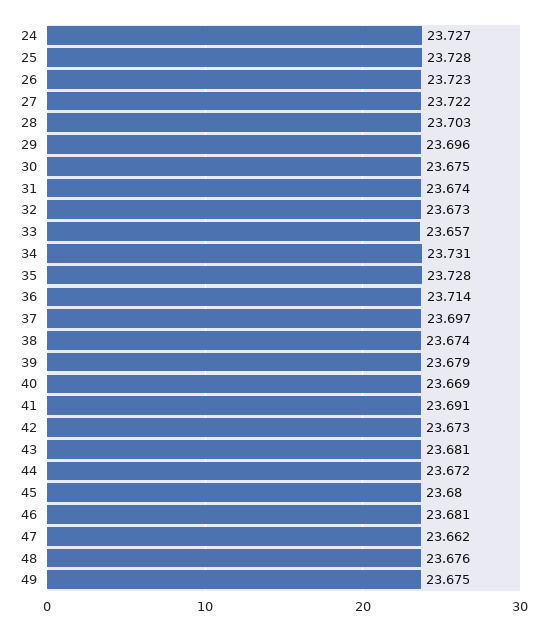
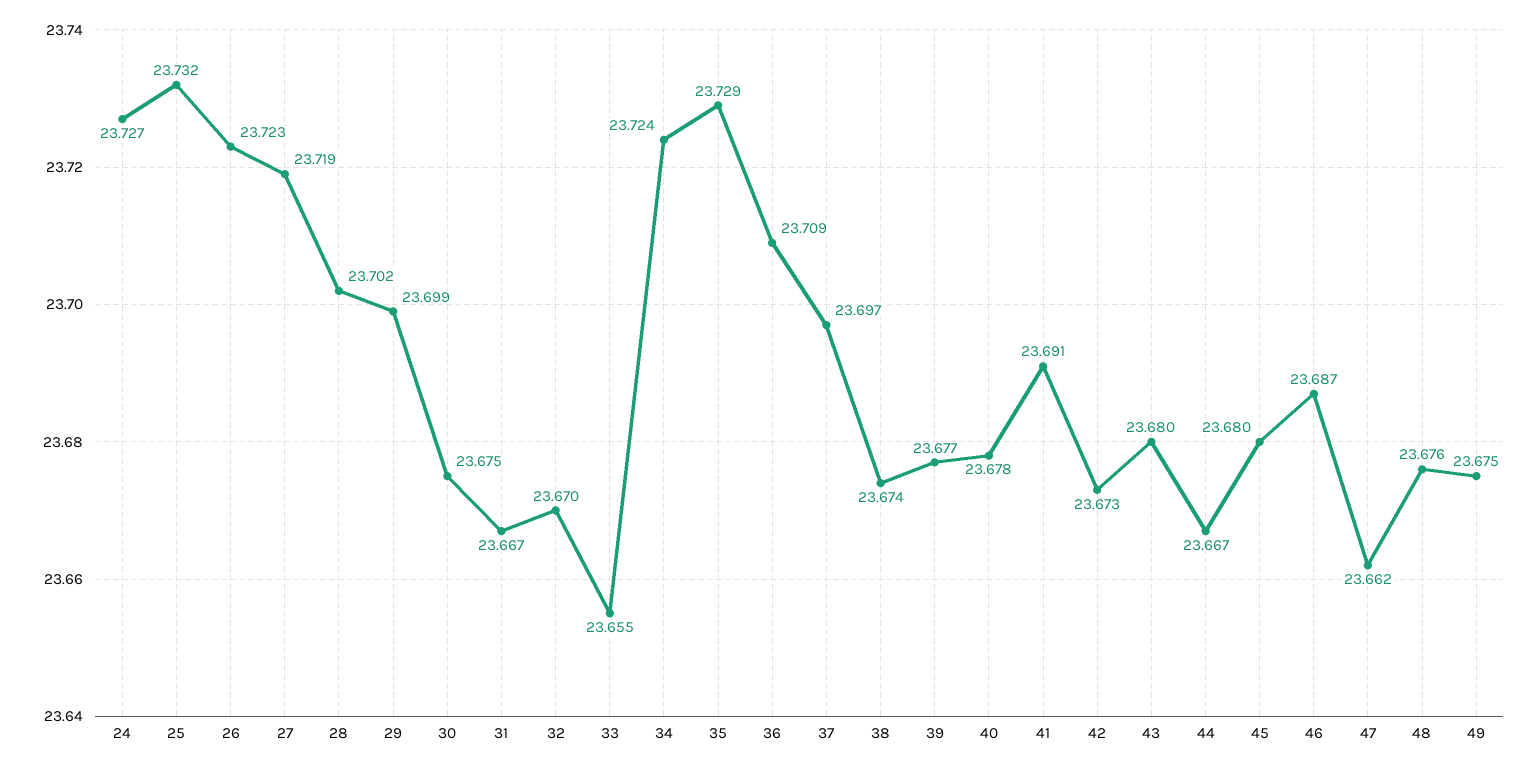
25: 23.728 -> 23.732
27: 23.722 -> 23.719
28: 23.703 -> 23.702
29: 23.696 -> 23.699
31: 23.674 -> 23.667
32: 23.673 -> 23.67
33: 23.657 -> 23.655
34: 23.731 -> 23.724
35: 23.728 -> 23.729
36: 23.714 -> 23.709
39: 23.679 -> 23.677
40: 23.669 -> 23.678
43: 23.681 -> 23.68
44: 23.672 -> 23.667
46: 23.681 -> 23.687

